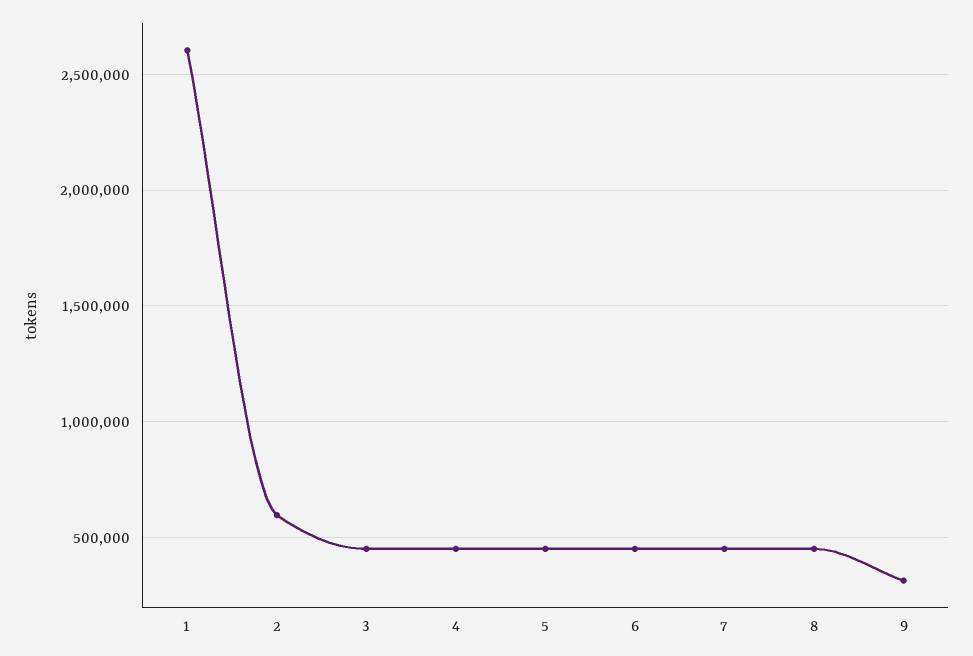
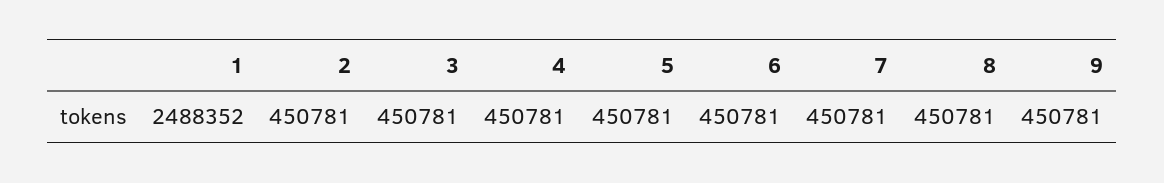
1: 2600000 -> 2488352
2: 600000 -> 450781
9: 300000 -> 450781

